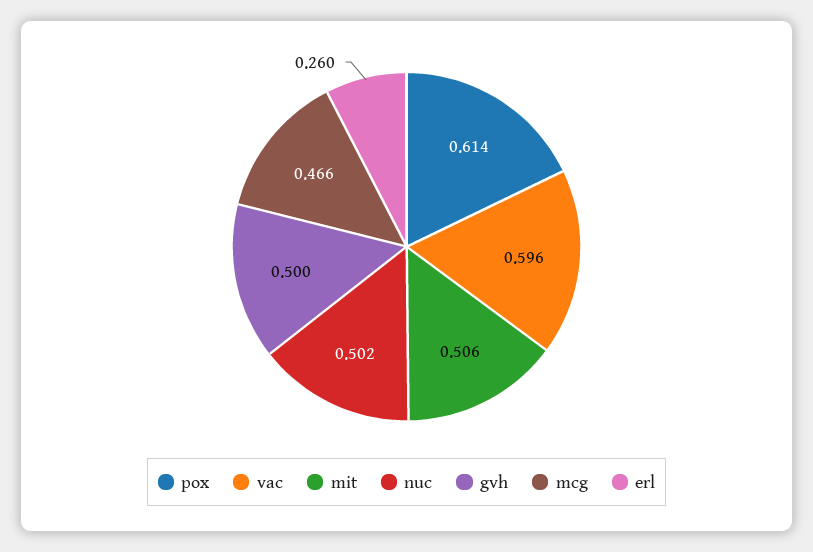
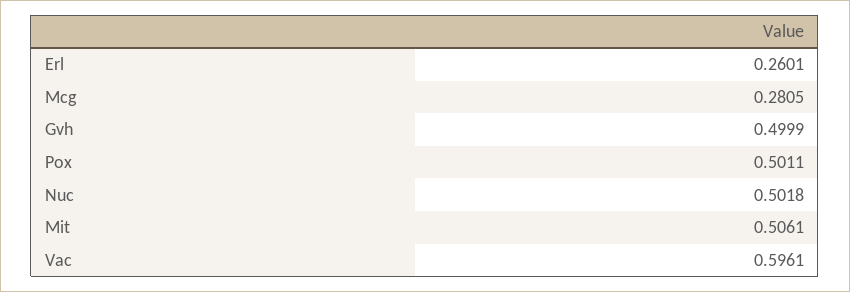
pox: 0.614 -> 0.5011
mcg: 0.466 -> 0.2805

